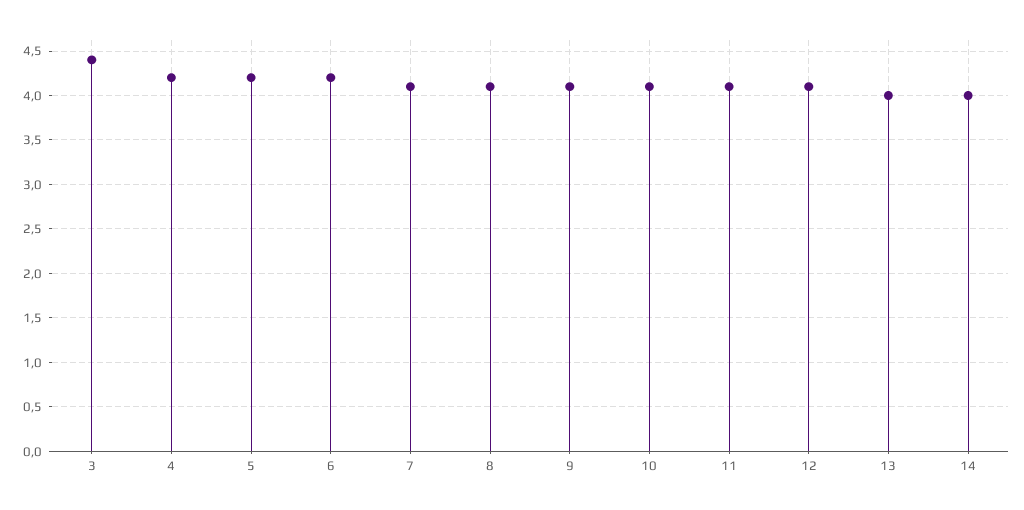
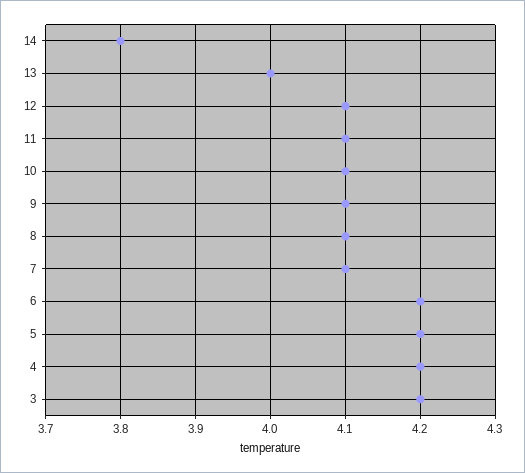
3: 4.4 -> 4.2
14: 4 -> 3.8

